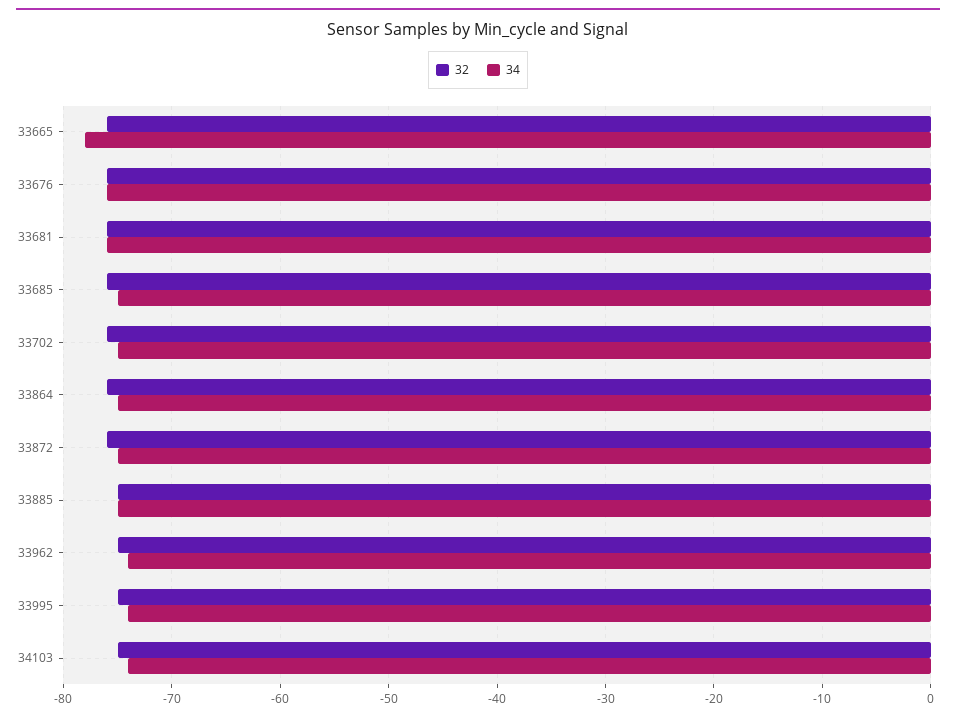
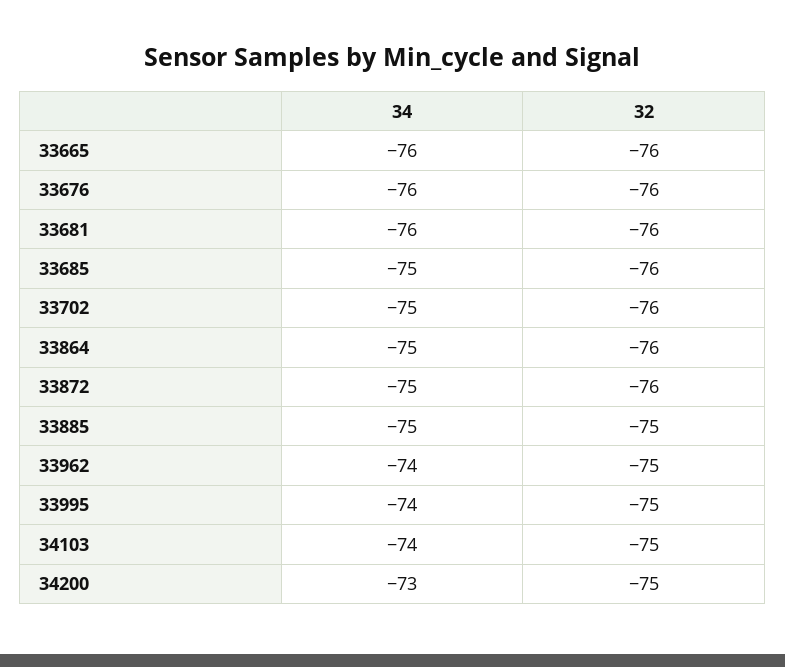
34, 33665: -78 -> -76
34, 34200: none -> -73
32, 34200: none -> -75

